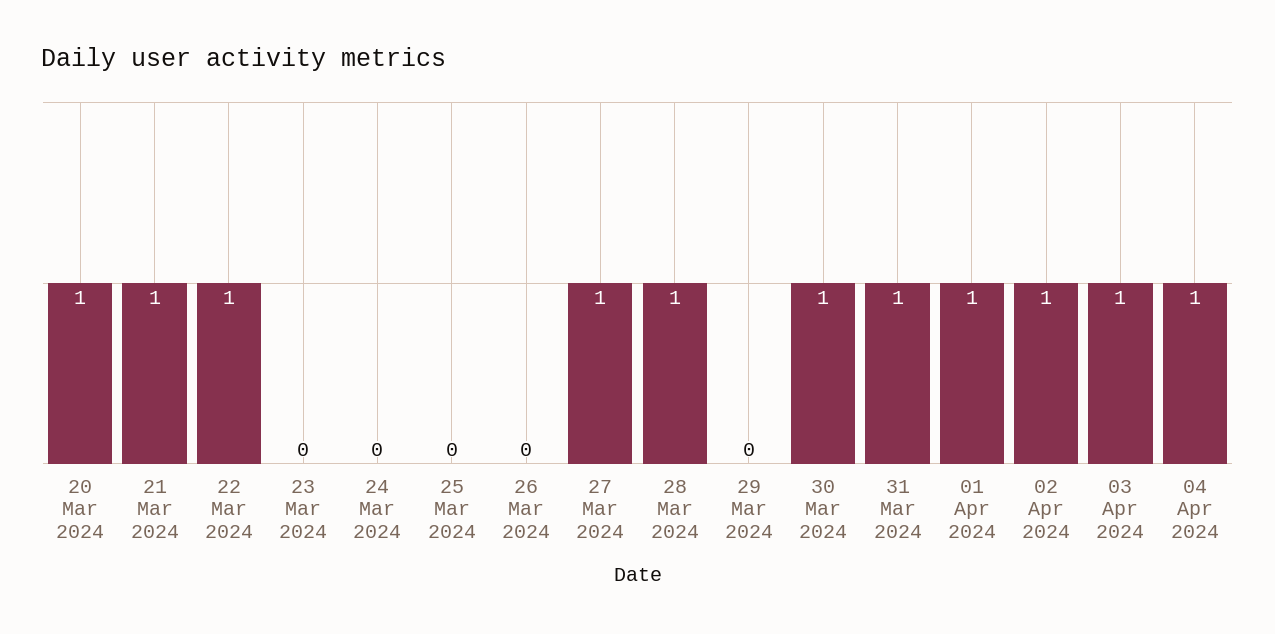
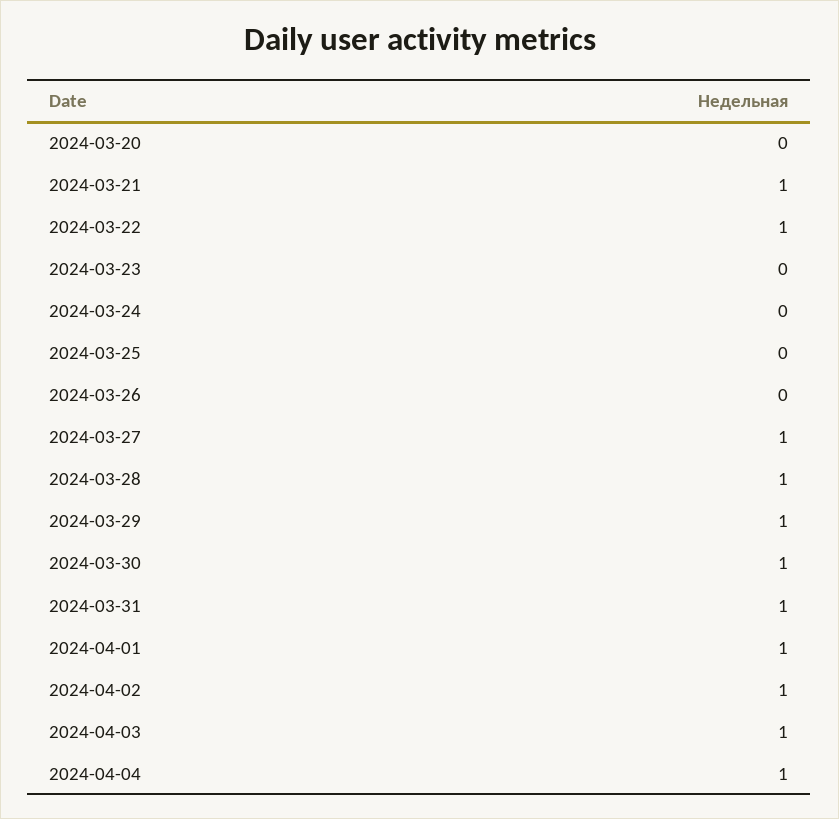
20 Mar 2024: 1 -> 0
29 Mar 2024: 0 -> 1

